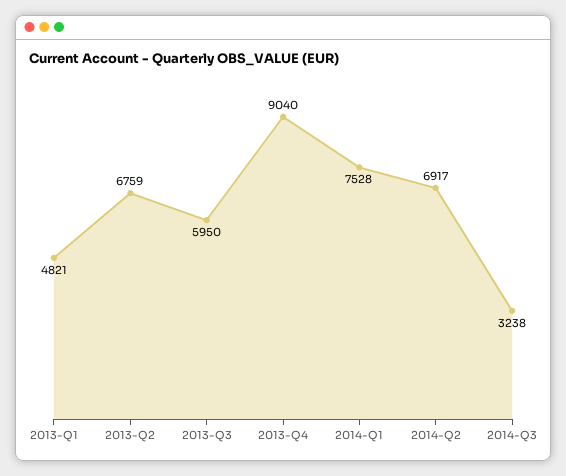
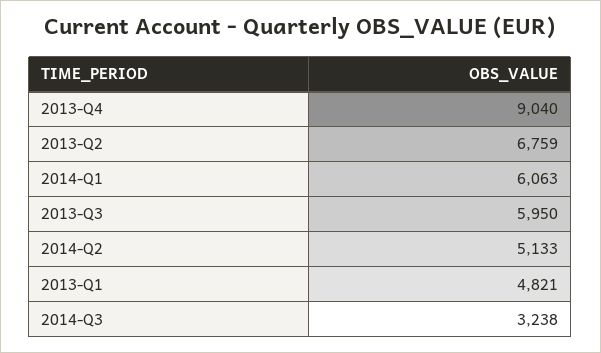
2014-Q1: 7528 -> 6063
2014-Q2: 6917 -> 5133

